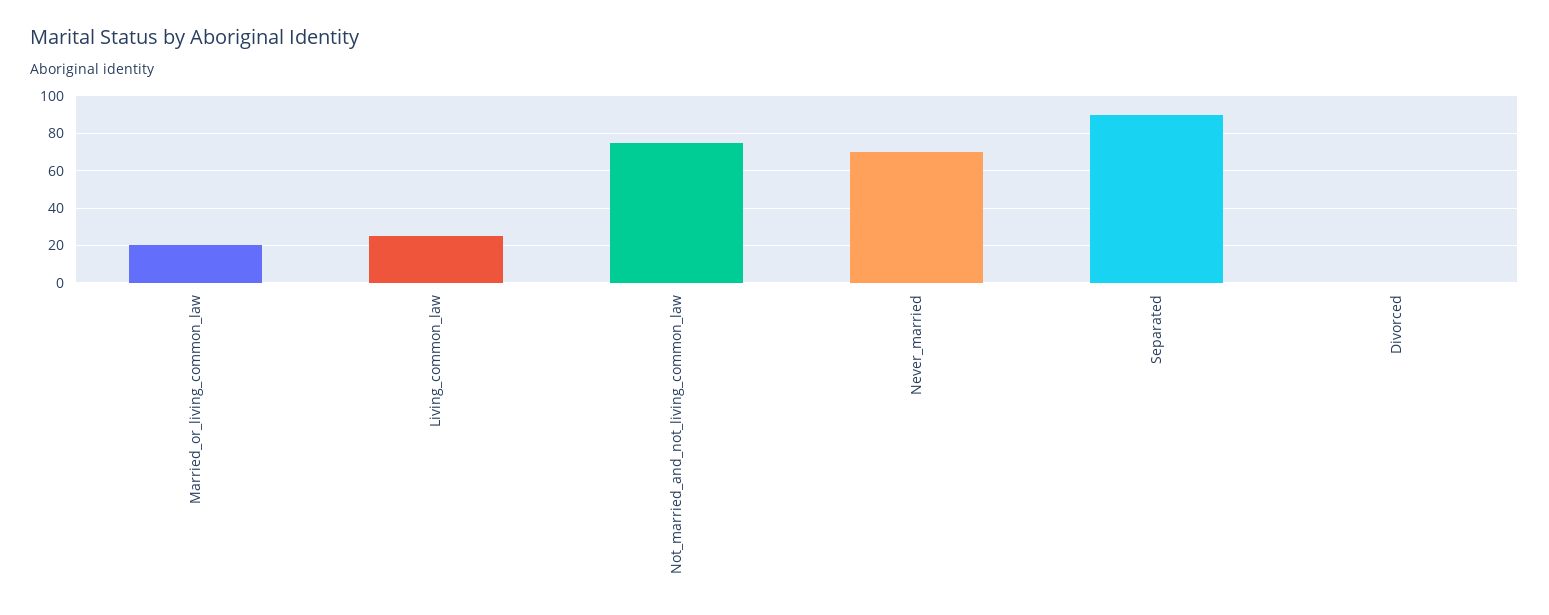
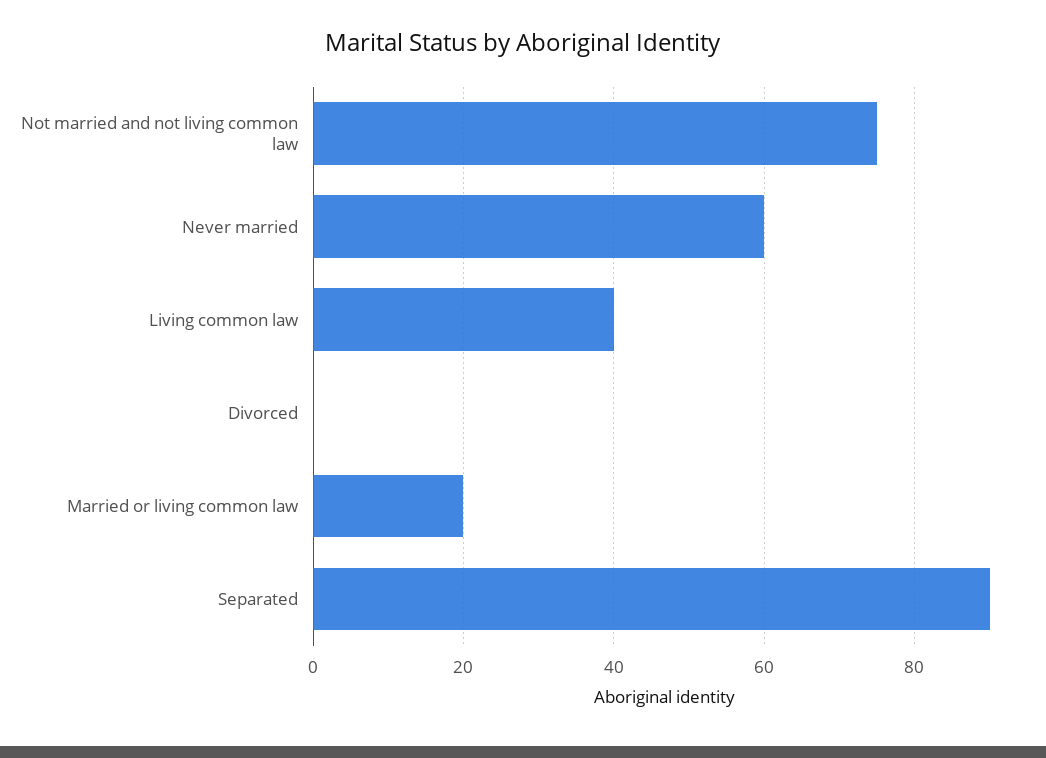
Living_common_law: 25 -> 40
Never_married: 70 -> 60

